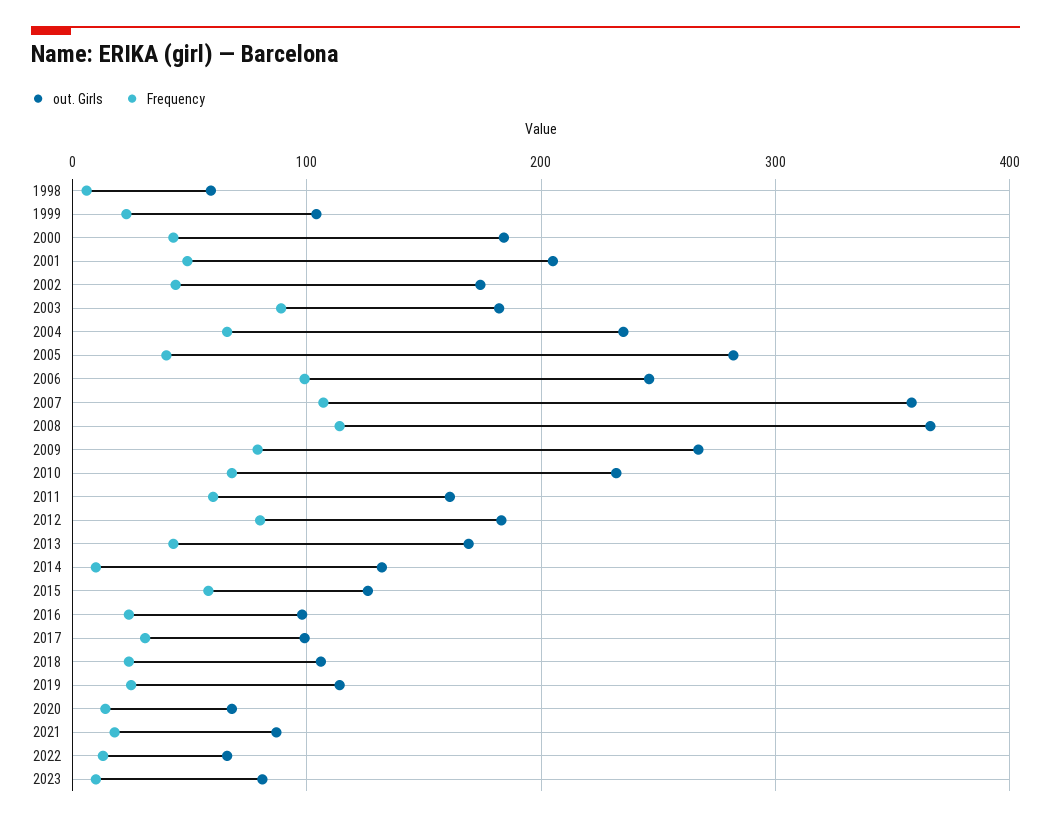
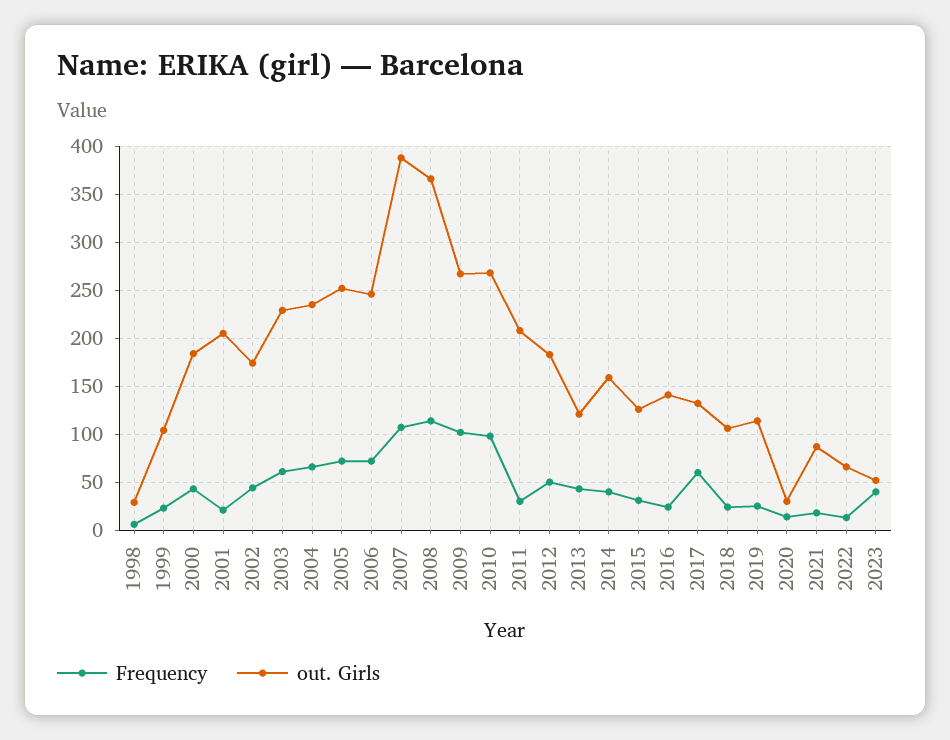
out. Girls, 1998: 60 -> 30
Frequency, 2001: 50 -> 20
out. Girls, 2003: 180 -> 230
Frequency, 2003: 90 -> 60
out. Girls, 2005: 280 -> 250
Frequency, 2005: 40 -> 70
Frequency, 2006: 100 -> 70
out. Girls, 2007: 360 -> 390
Frequency, 2009: 80 -> 100
out. Girls, 2010: 230 -> 270
Frequency, 2010: 70 -> 100
out. Girls, 2011: 160 -> 210
Frequency, 2011: 60 -> 30
Frequency, 2012: 80 -> 50
out. Girls, 2013: 170 -> 120
out. Girls, 2014: 130 -> 160
Frequency, 2014: 10 -> 40
Frequency, 2015: 60 -> 30
out. Girls, 2016: 100 -> 140
out. Girls, 2017: 100 -> 130
Frequency, 2017: 30 -> 60
out. Girls, 2020: 70 -> 30
out. Girls, 2023: 80 -> 50
Frequency, 2023: 10 -> 40

